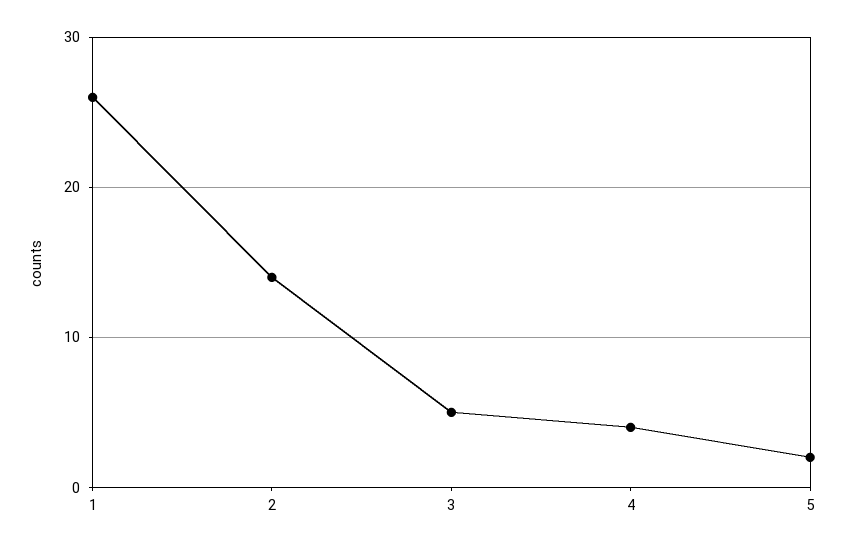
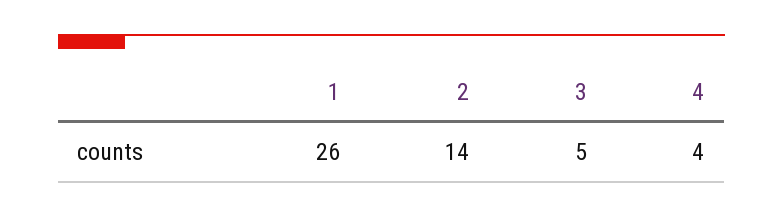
5: 2 -> none

